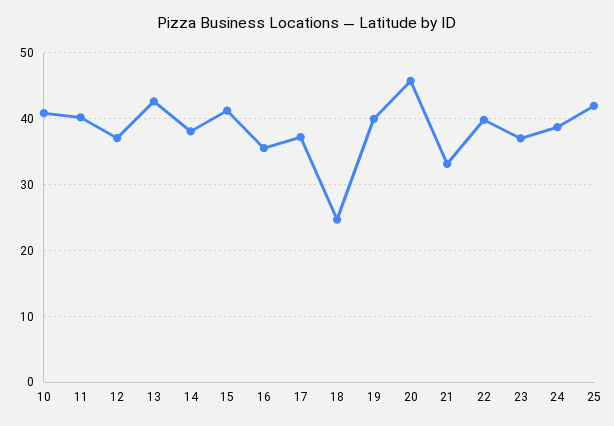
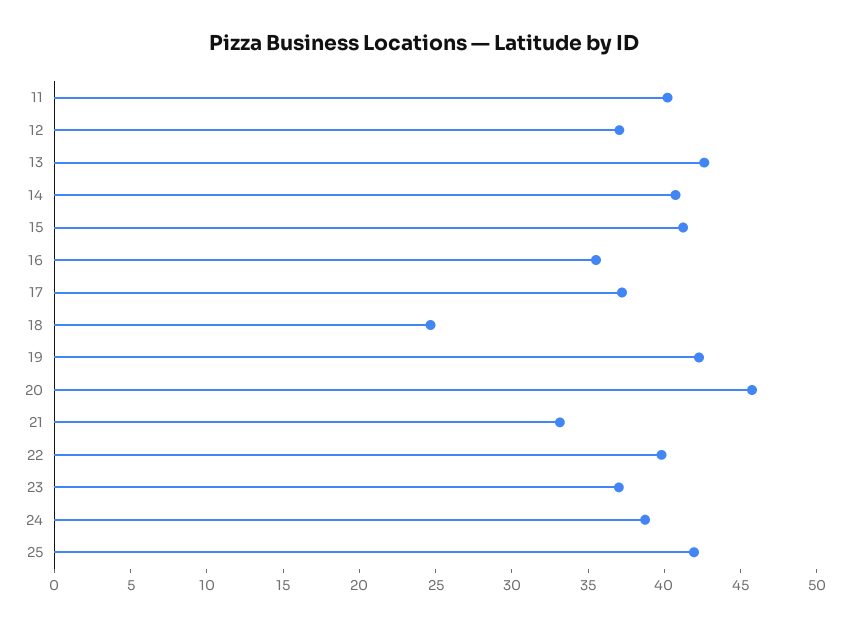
10: 41 -> none
14: 38 -> 41
19: 40 -> 42

